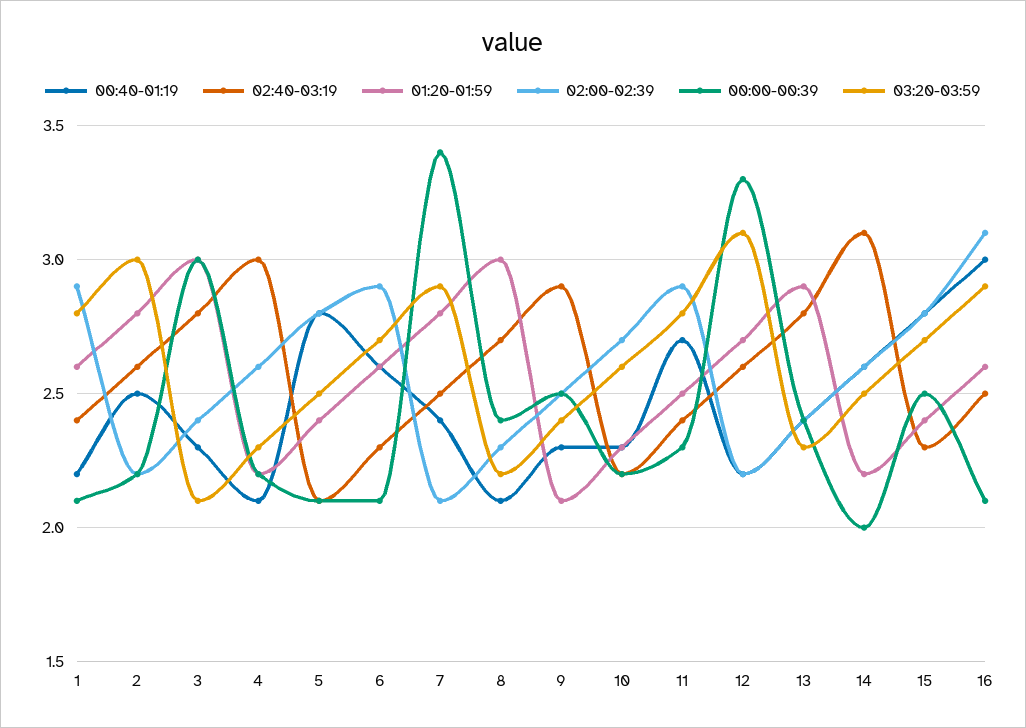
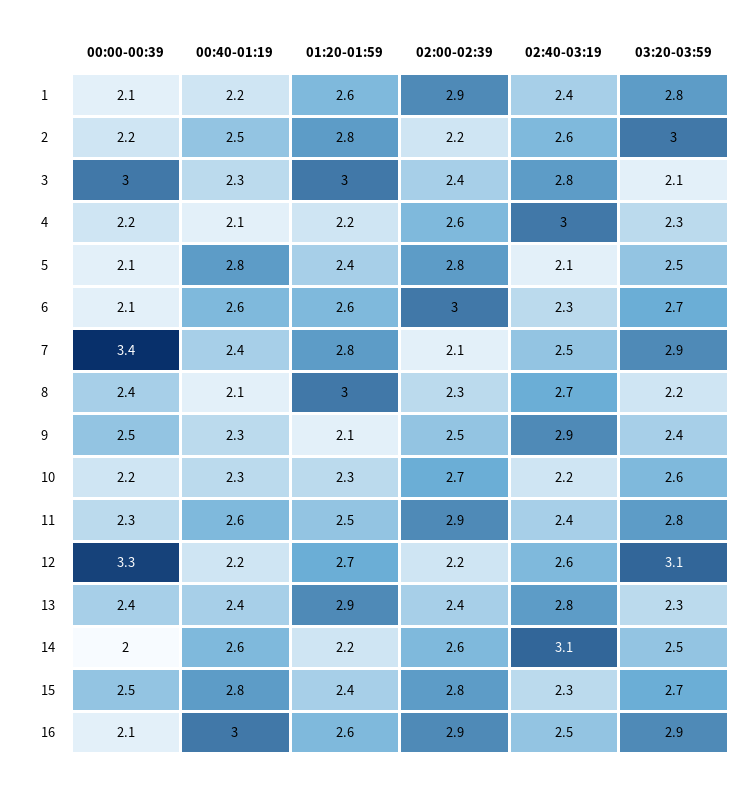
02:00-02:39, 6: 2.9 -> 3
00:40-01:19, 11: 2.7 -> 2.6
02:00-02:39, 16: 3.1 -> 2.9

